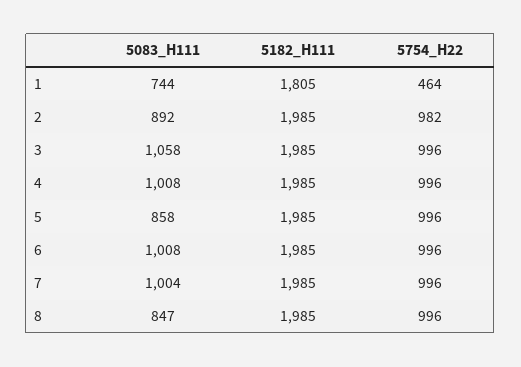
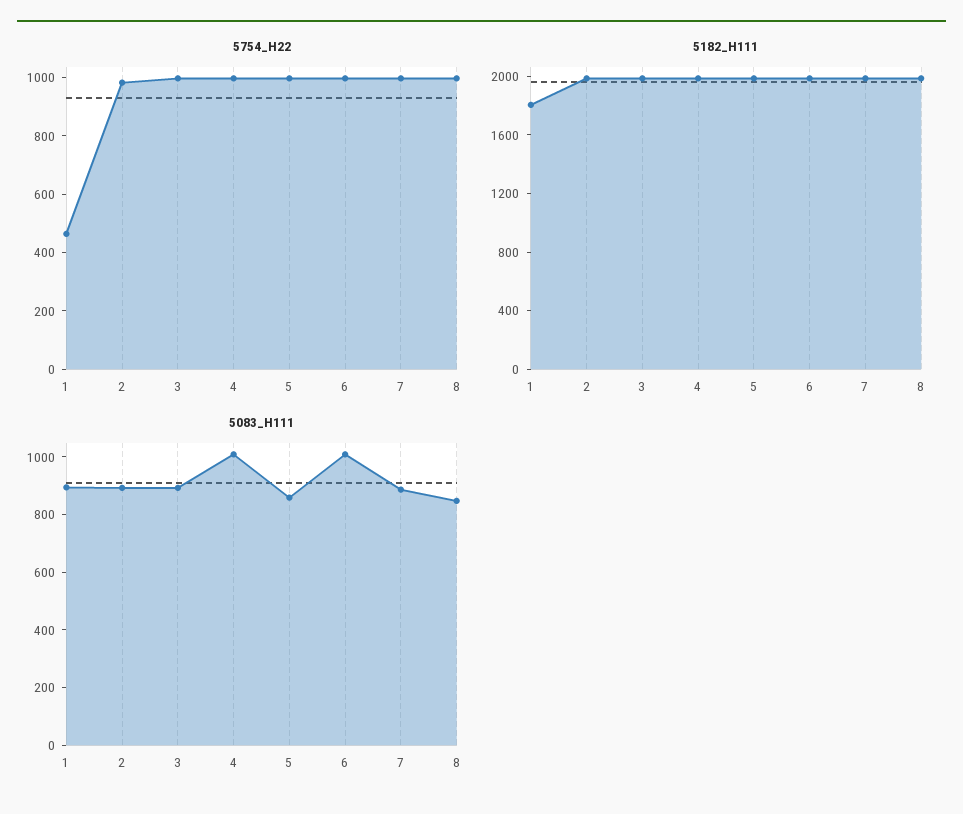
5083_H111, 1: 744 -> 900
5083_H111, 3: 1058 -> 900
5083_H111, 7: 1004 -> 900

